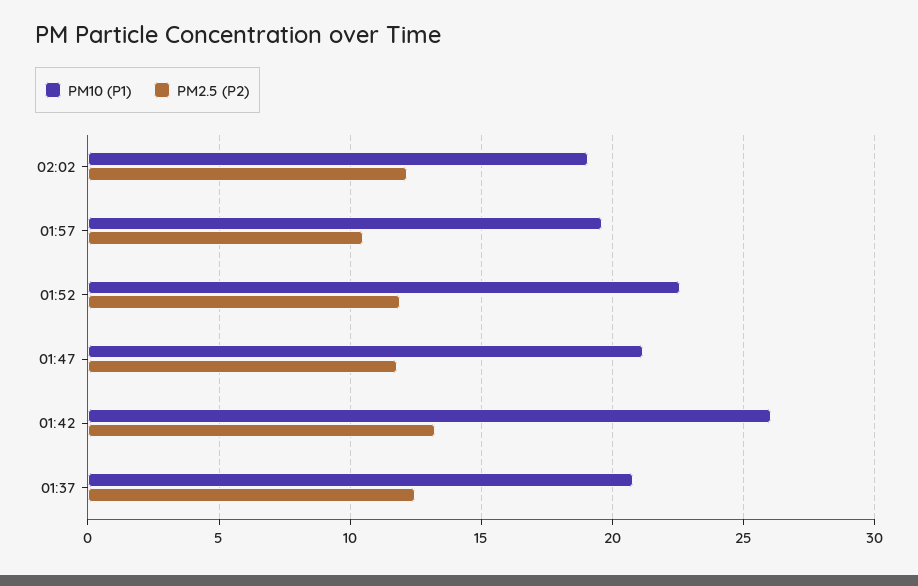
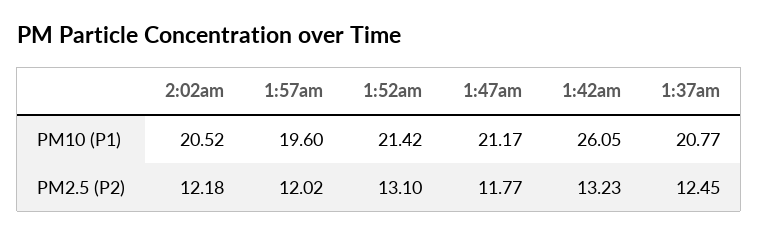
PM10 (P1), 02:02: 19 -> 20.52
PM2.5 (P2), 01:57: 10.5 -> 12.02
PM10 (P1), 01:52: 22.5 -> 21.42
PM2.5 (P2), 01:52: 12 -> 13.1

